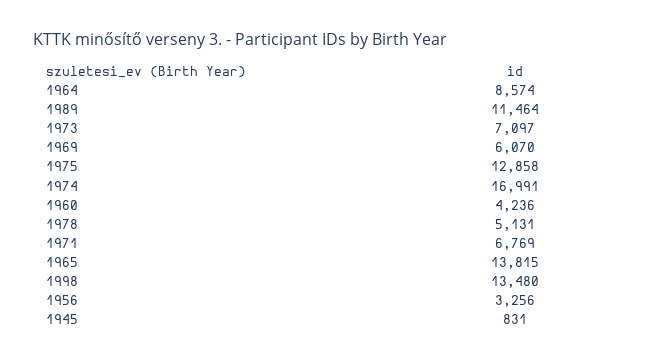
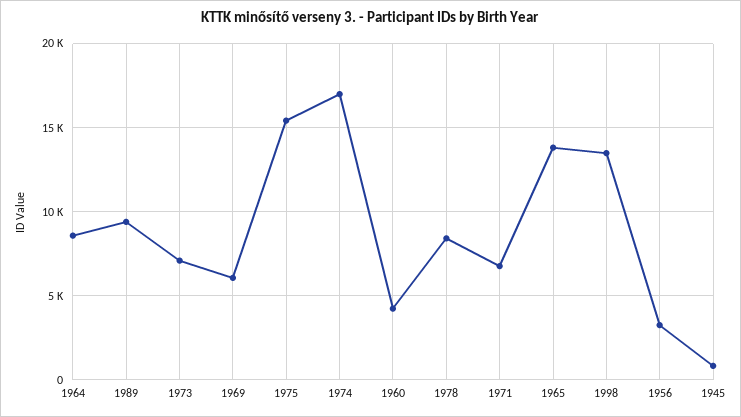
1989: 11464 -> 9500
1975: 12858 -> 15500
1978: 5131 -> 8500

